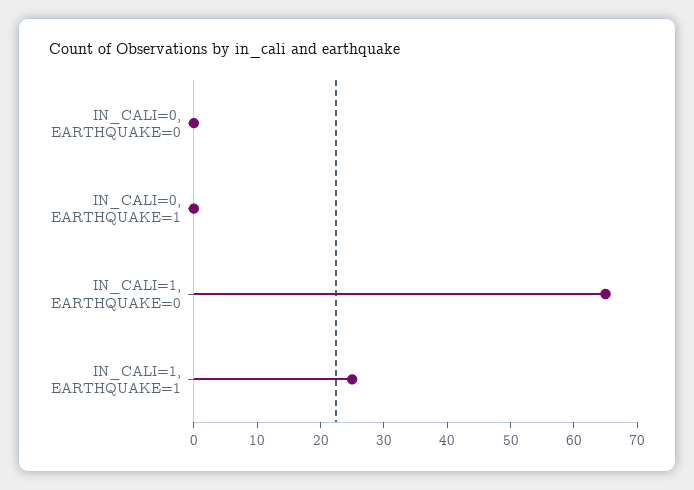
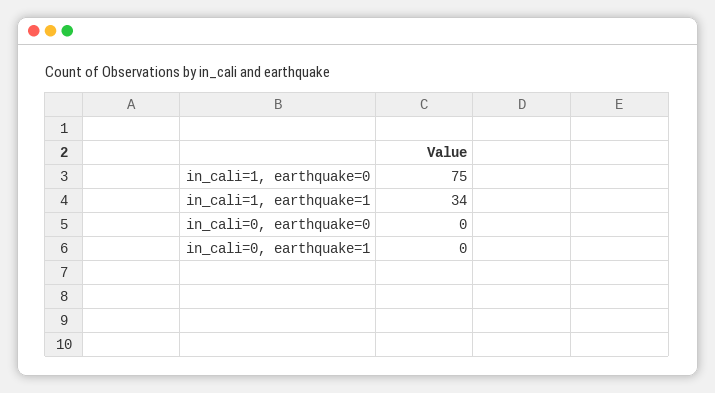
IN_CALI=1, EARTHQUAKE=0: 65 -> 75
IN_CALI=1, EARTHQUAKE=1: 25 -> 34

